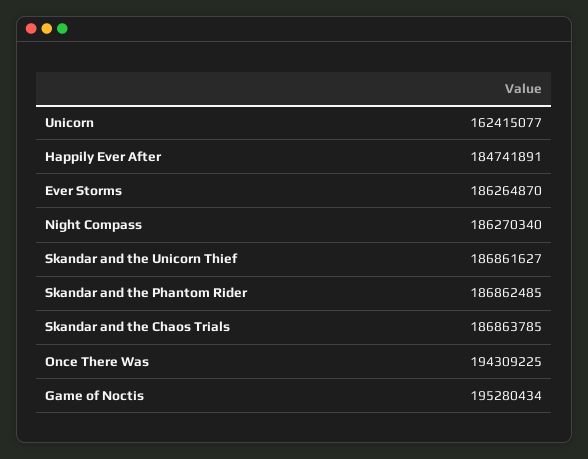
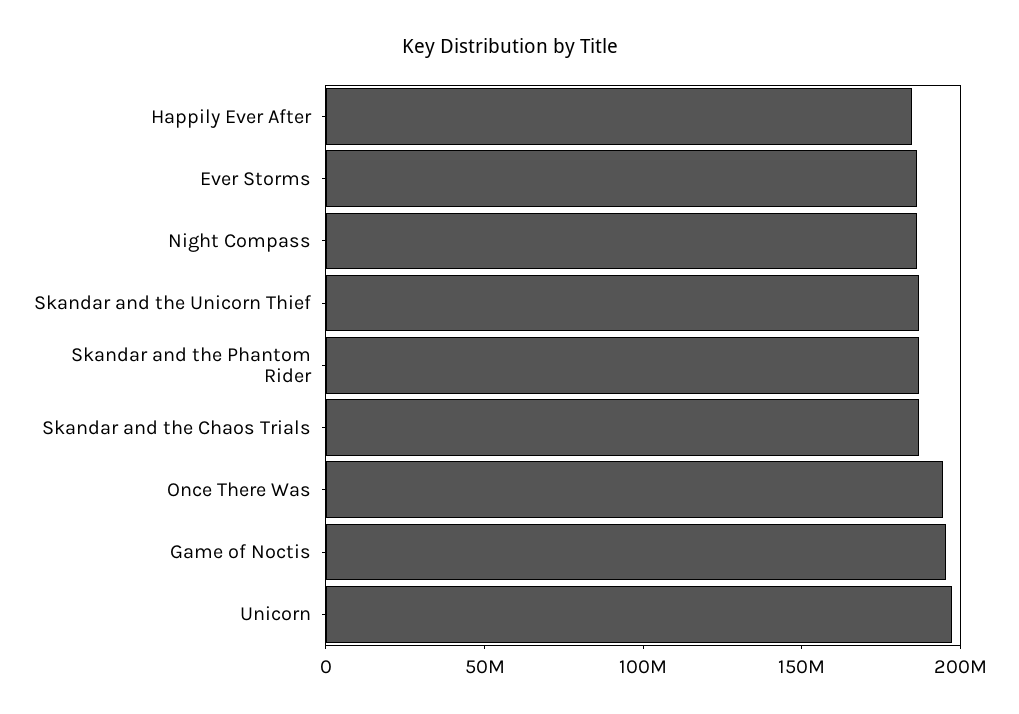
Unicorn: 162415077 -> 200000000

